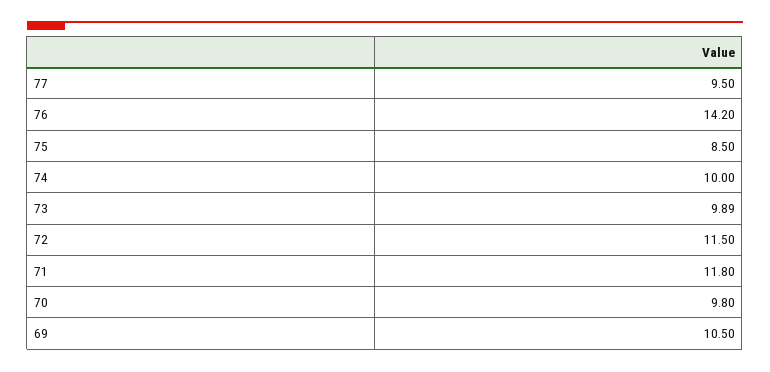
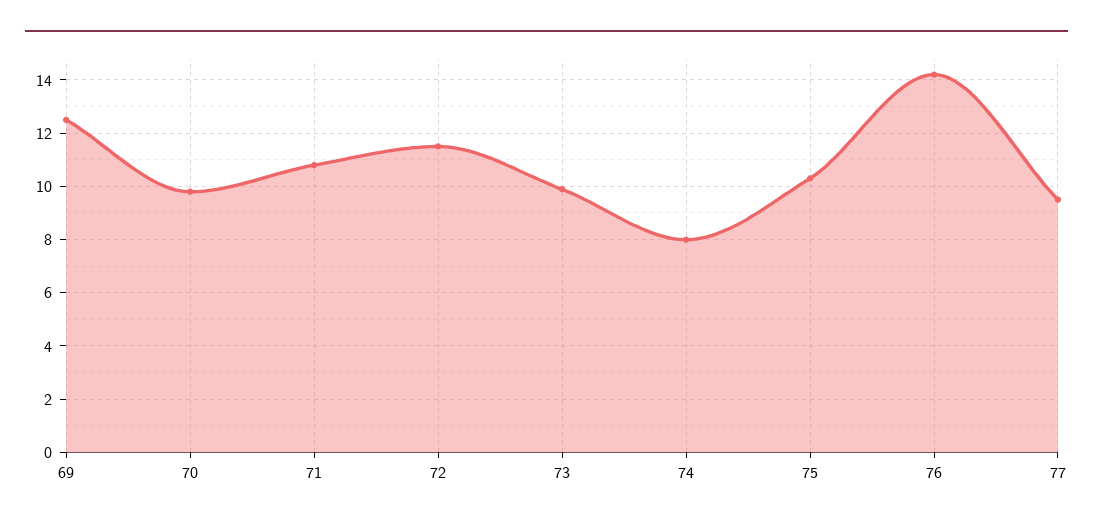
75: 8.5 -> 10.25
74: 10 -> 8
71: 11.8 -> 10.75
69: 10.5 -> 12.5

